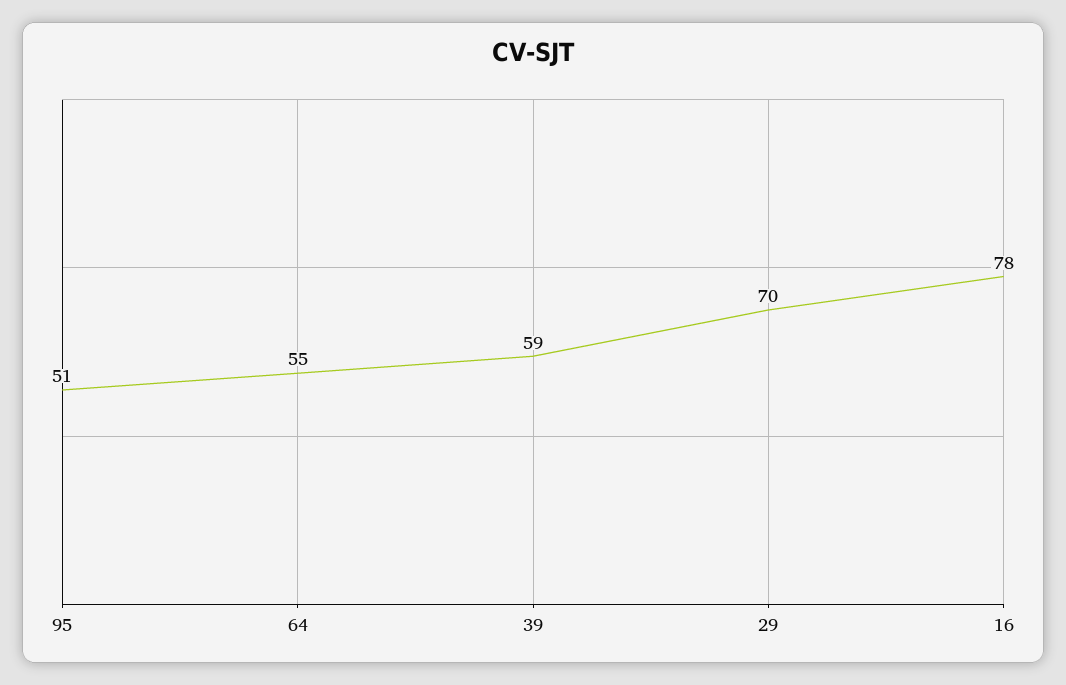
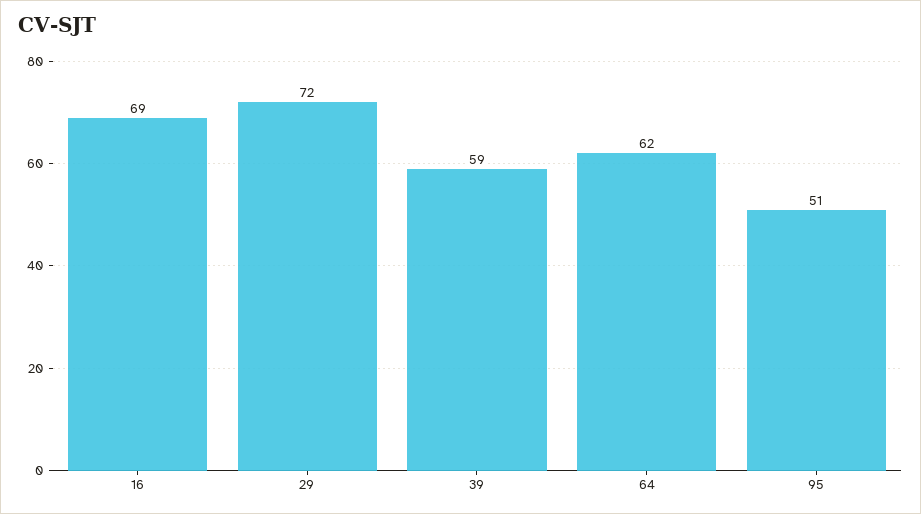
64: 55 -> 62
29: 70 -> 72
16: 78 -> 69

